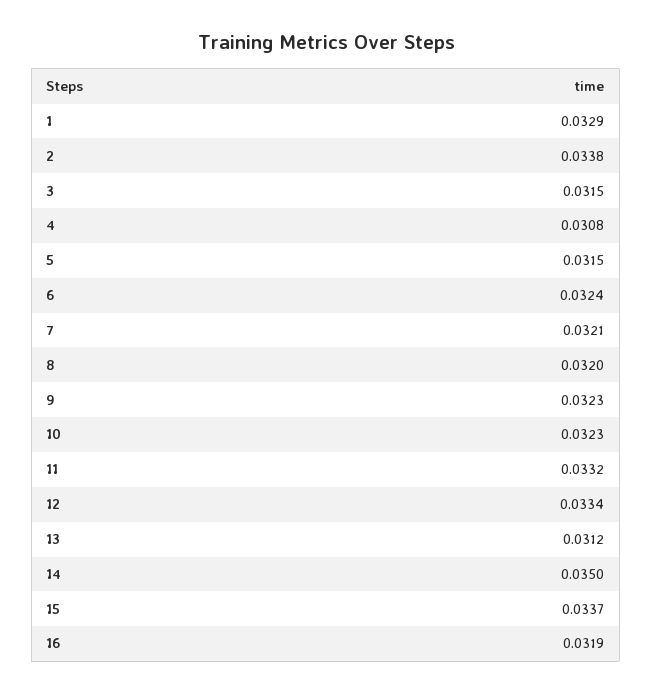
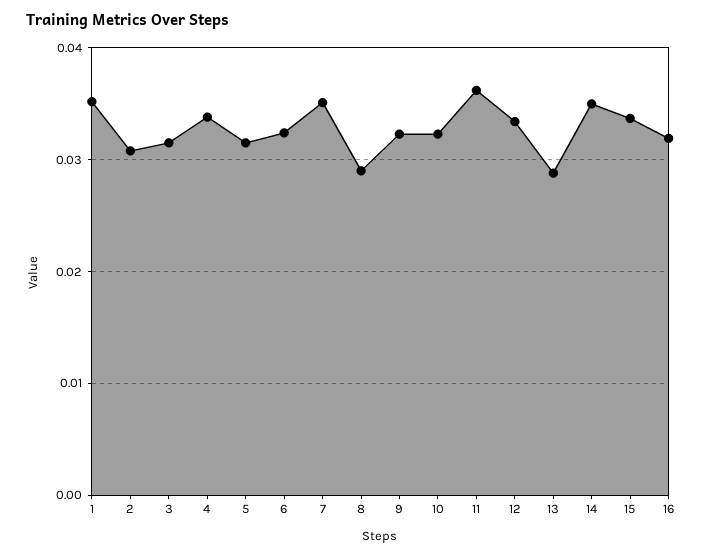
1: 0.0329 -> 0.035
2: 0.0338 -> 0.031
4: 0.0308 -> 0.034
7: 0.0321 -> 0.035
8: 0.032 -> 0.029
11: 0.0332 -> 0.036
13: 0.0312 -> 0.029

